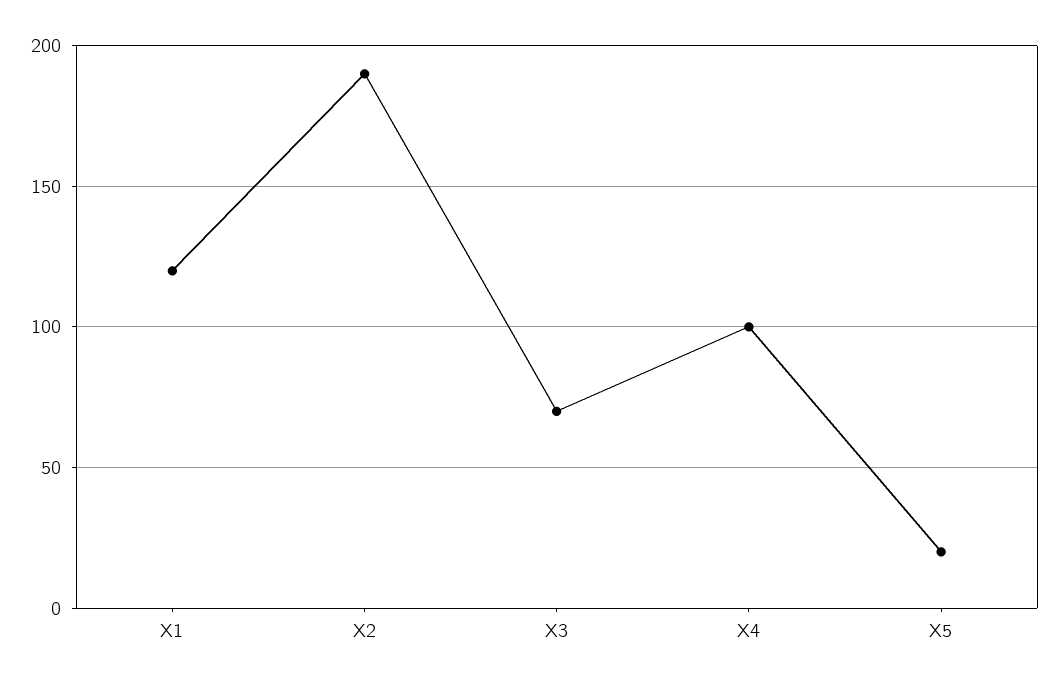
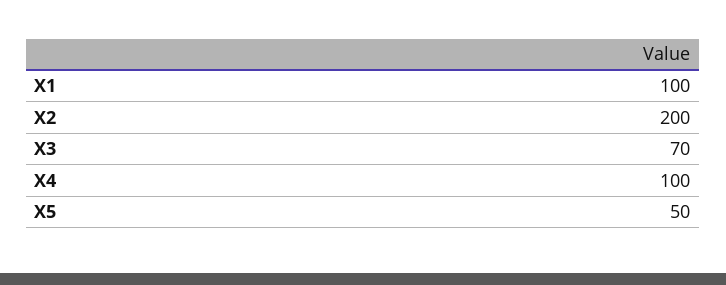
X1: 120 -> 100
X2: 190 -> 200
X5: 20 -> 50

